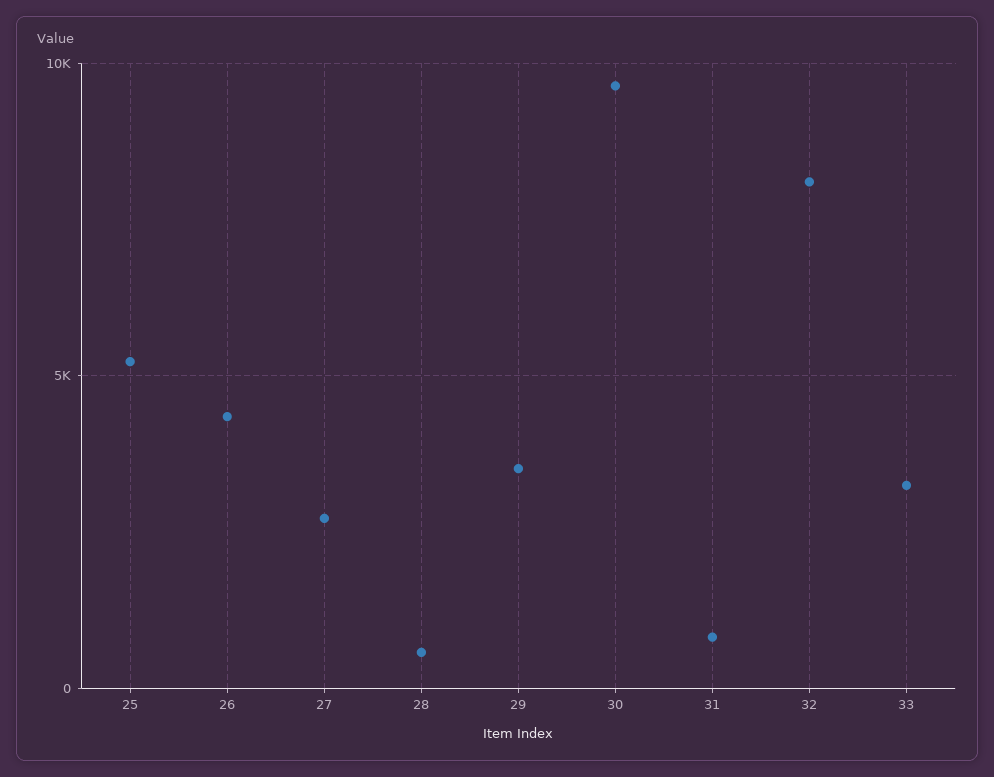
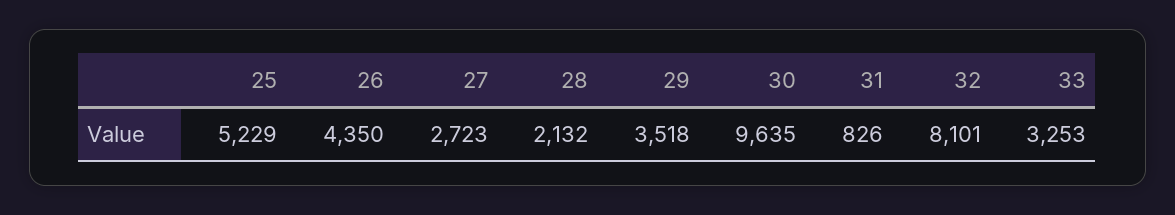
28: 500 -> 2132

